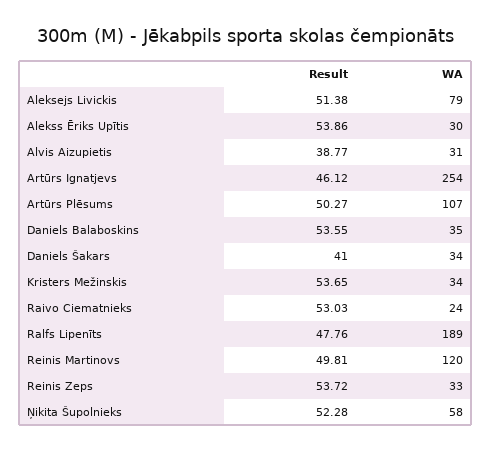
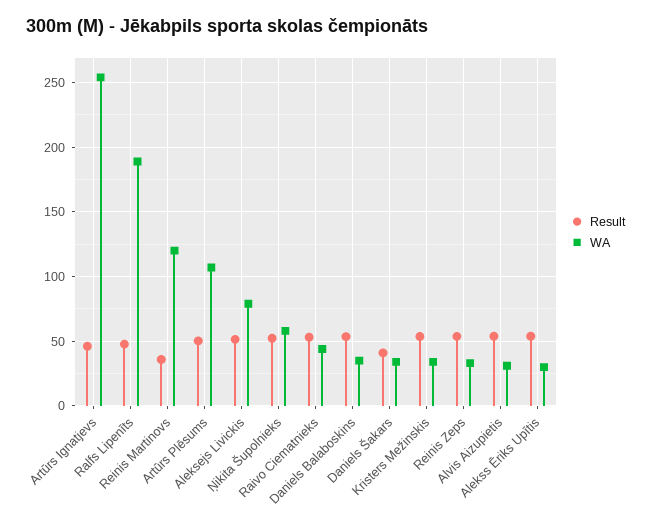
Result, Alvis Aizupietis: 38.77 -> 55
WA, Raivo Ciematnieks: 24 -> 45
Result, Reinis Martinovs: 49.81 -> 35

